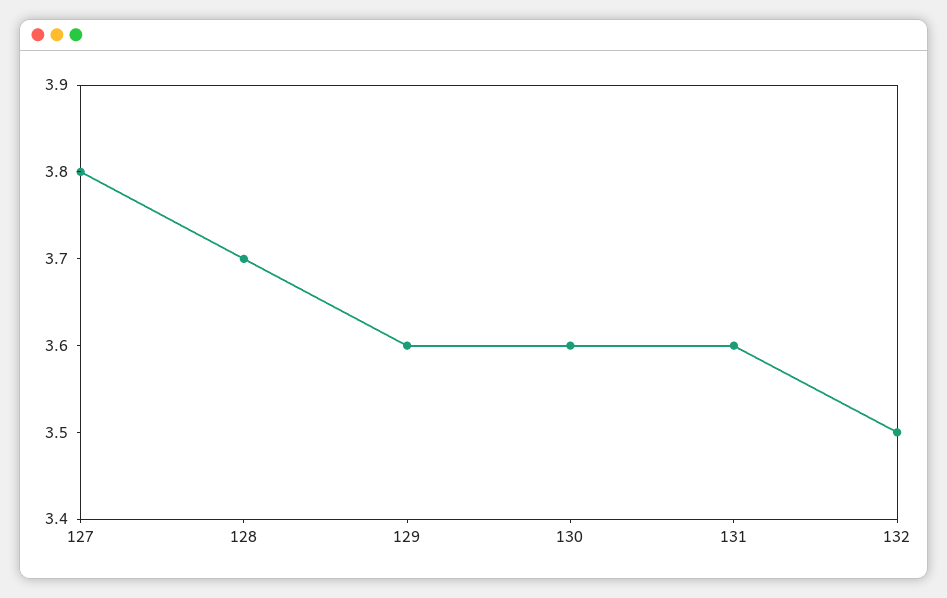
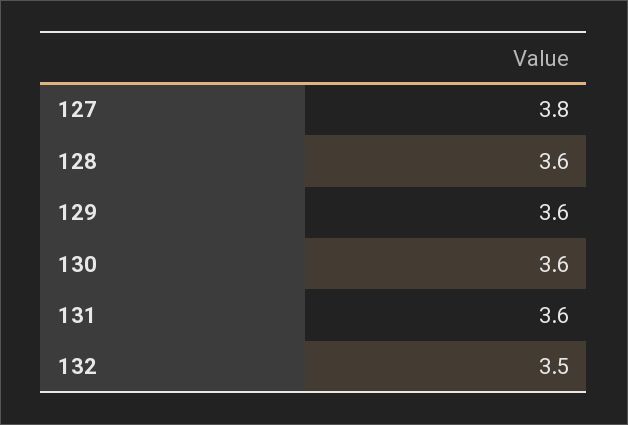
128: 3.7 -> 3.6

